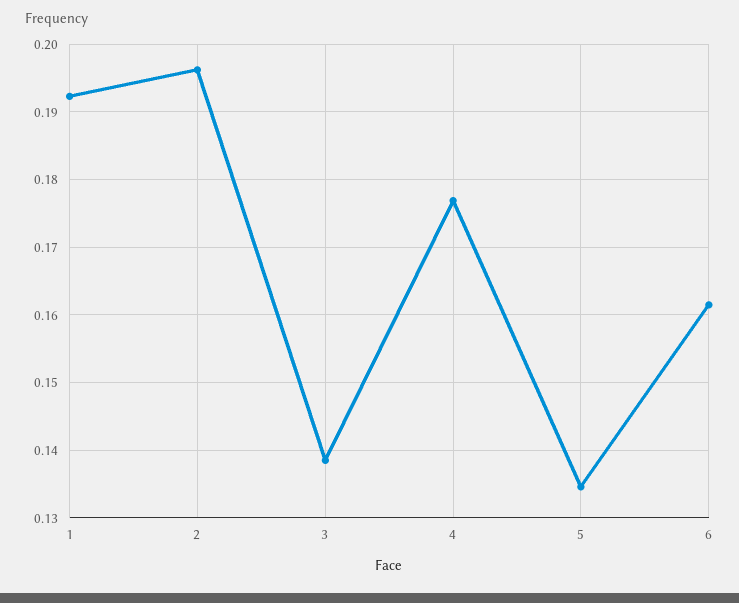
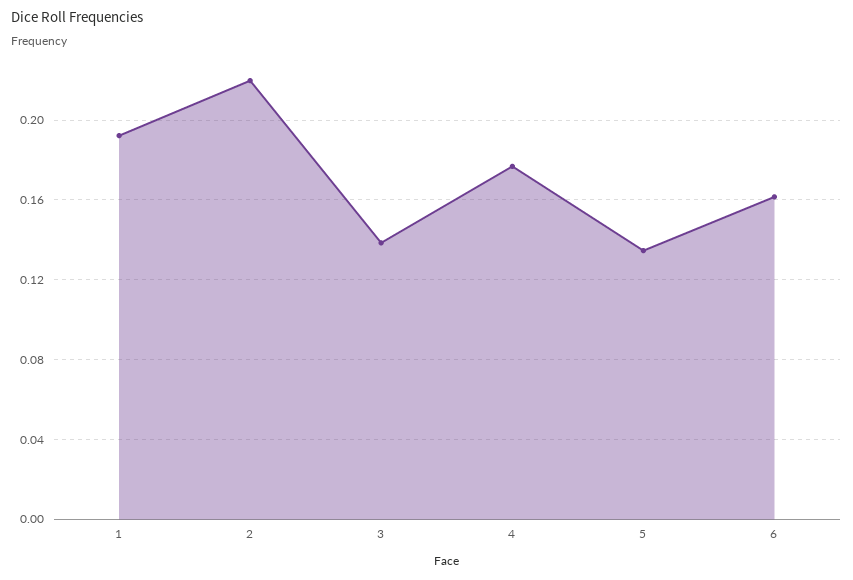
2: 0.196 -> 0.22

